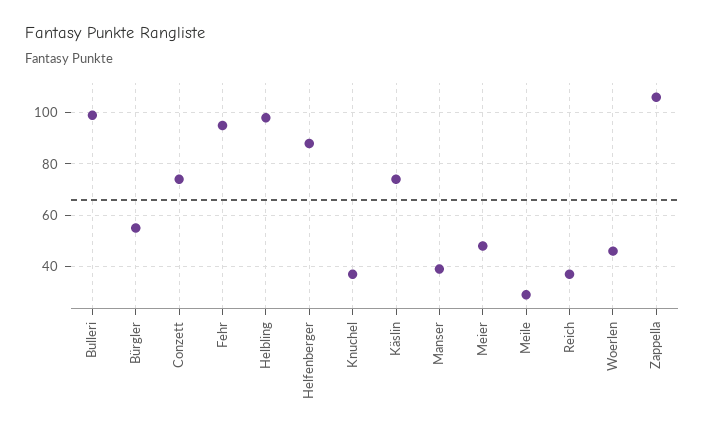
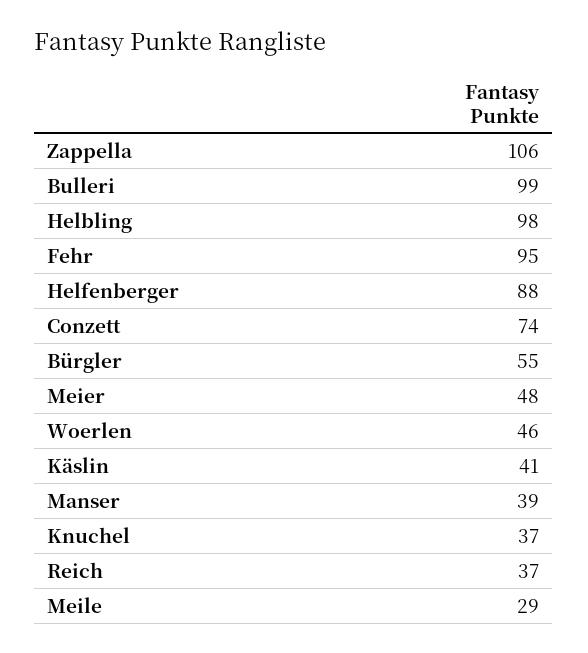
Käslin: 75 -> 41

